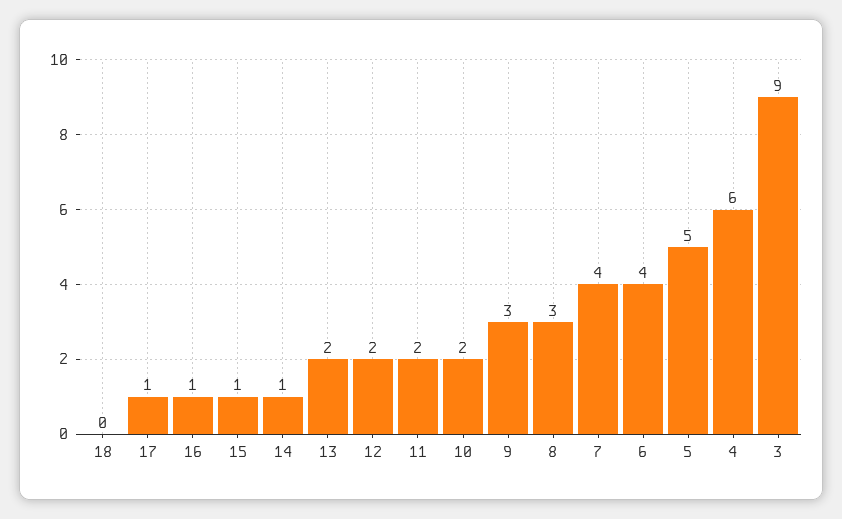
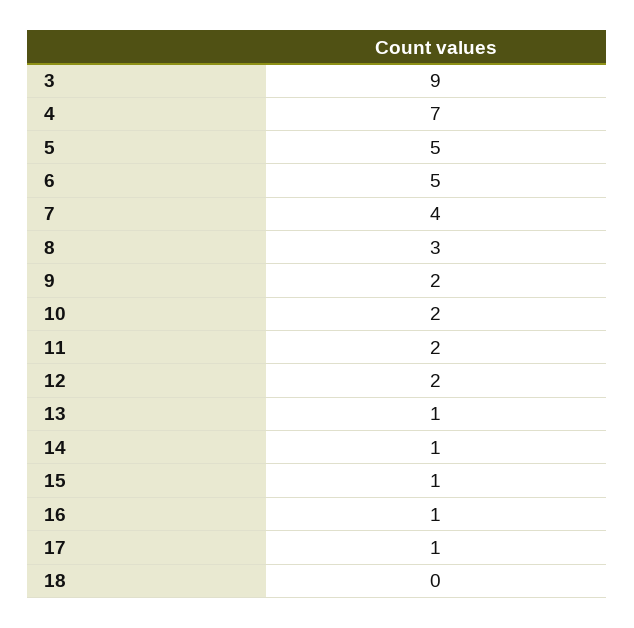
13: 2 -> 1
9: 3 -> 2
6: 4 -> 5
4: 6 -> 7

